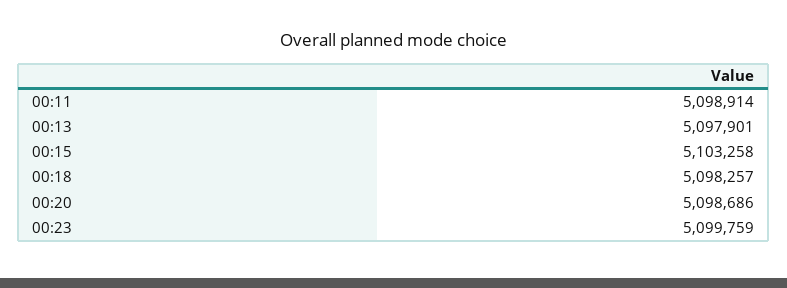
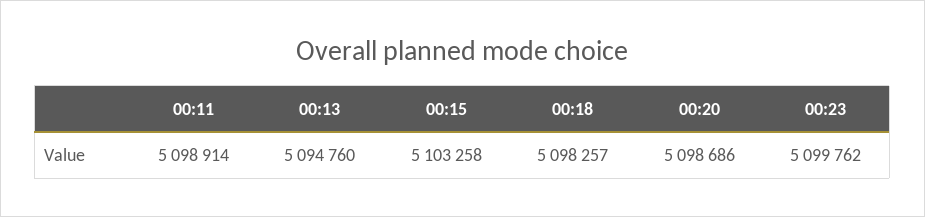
00:13: 5097901 -> 5094760
00:23: 5099759 -> 5099762

